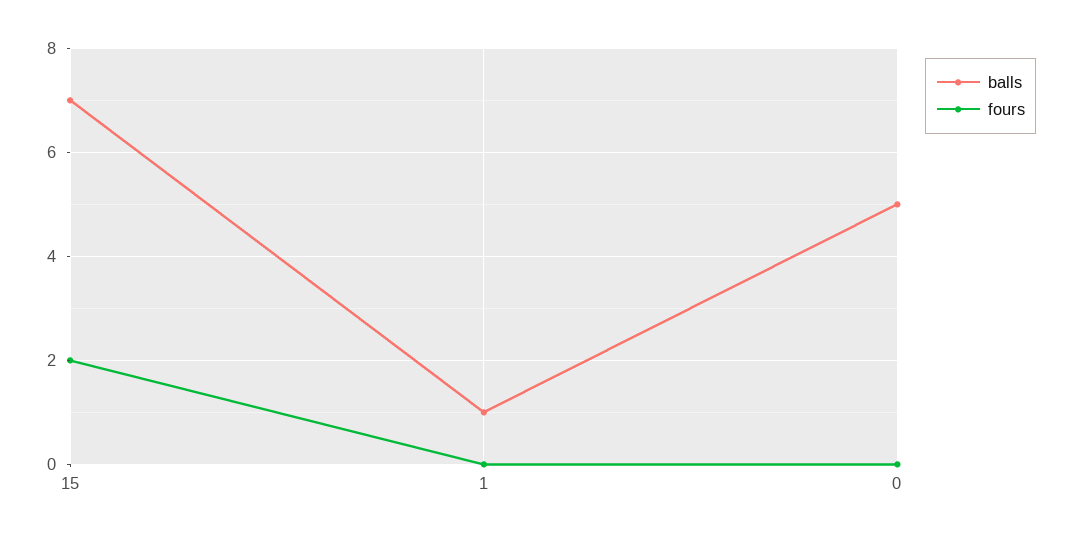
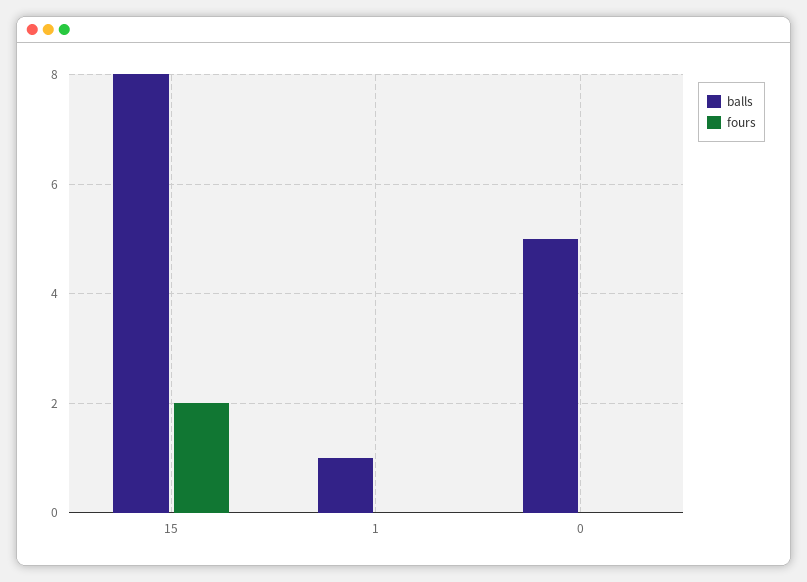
balls, 15: 7 -> 8

